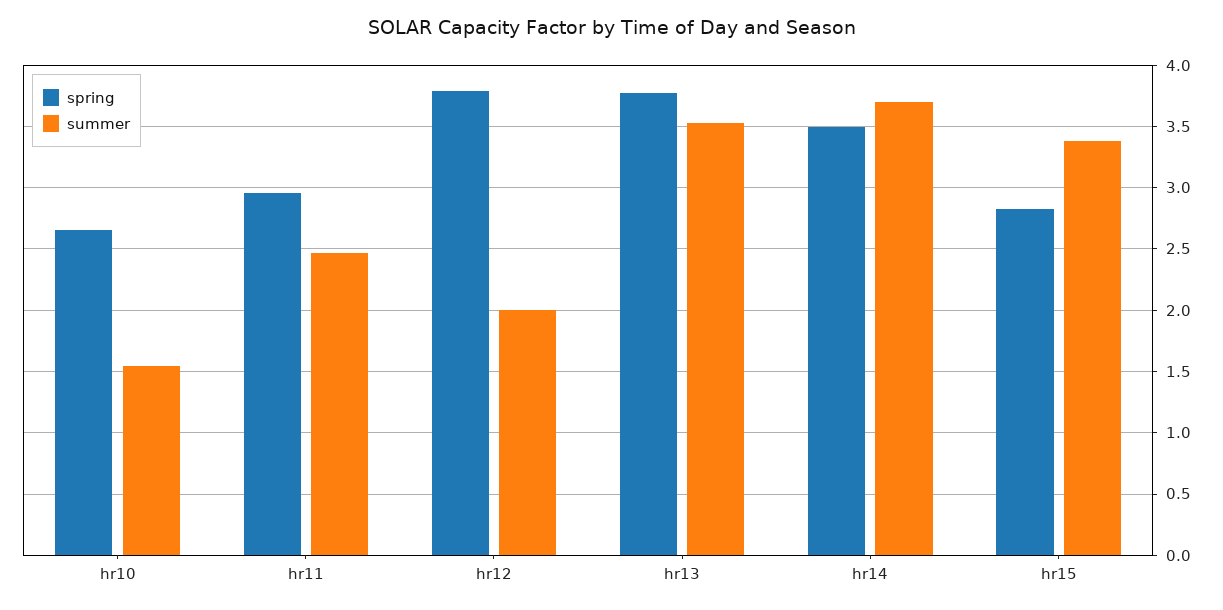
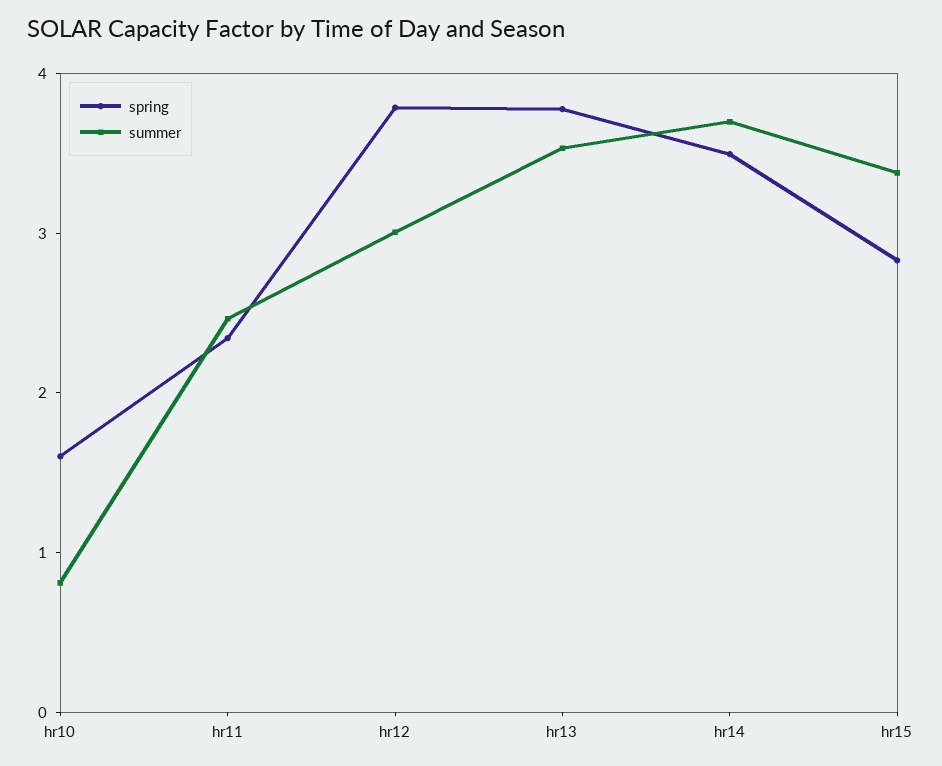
spring, hr10: 2.65 -> 1.6
summer, hr10: 1.55 -> 0.8
spring, hr11: 2.95 -> 2.4
summer, hr12: 2 -> 3

